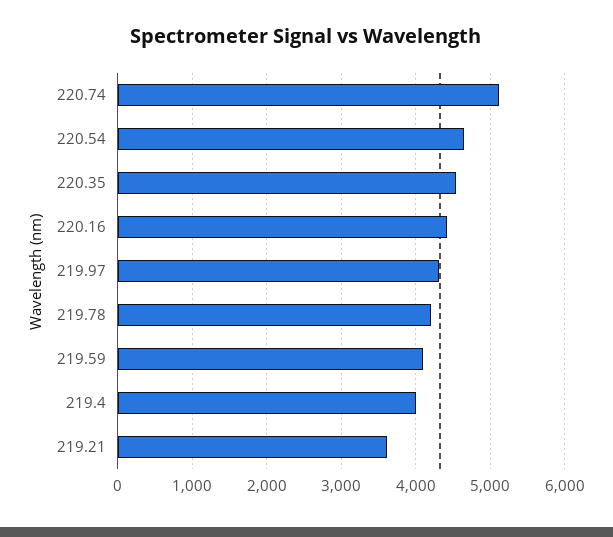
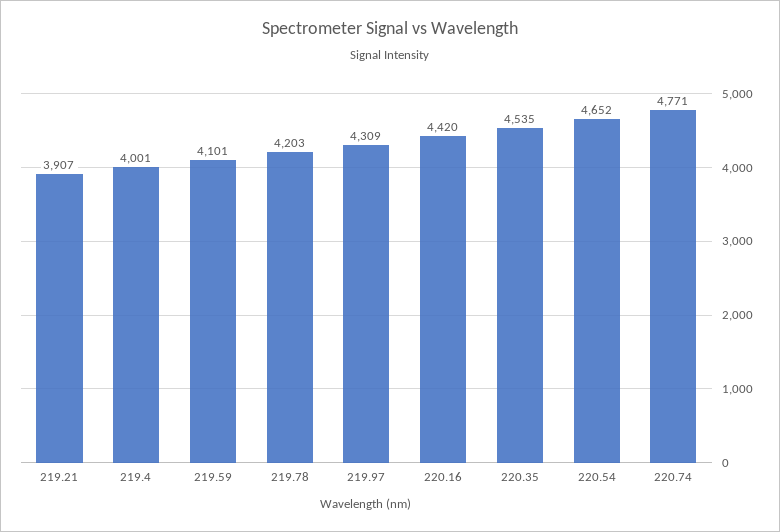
220.74: 5100 -> 4771
219.21: 3600 -> 3907

